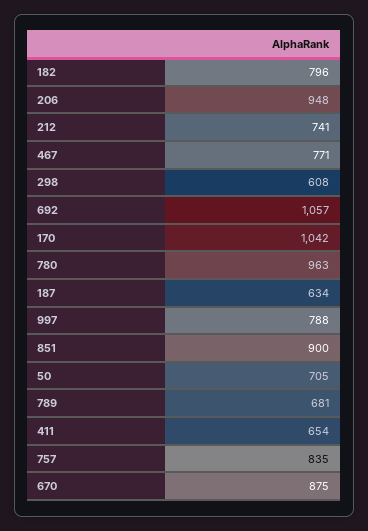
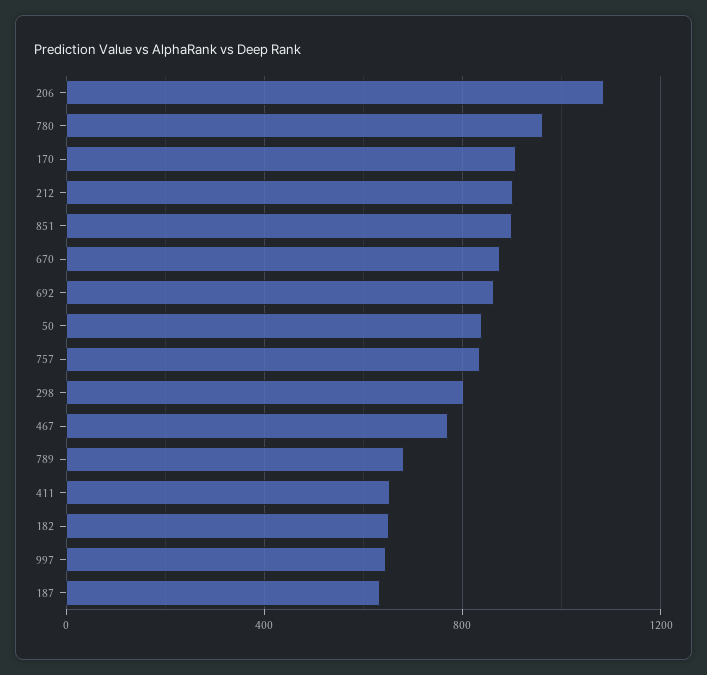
182: 796 -> 650
206: 948 -> 1100
212: 741 -> 900
298: 608 -> 800
692: 1057 -> 850
170: 1042 -> 900
997: 788 -> 650
50: 705 -> 850

